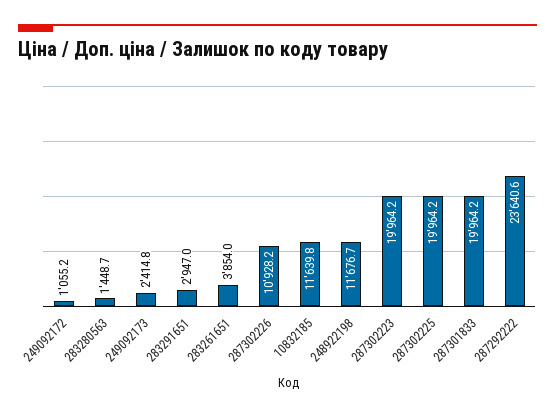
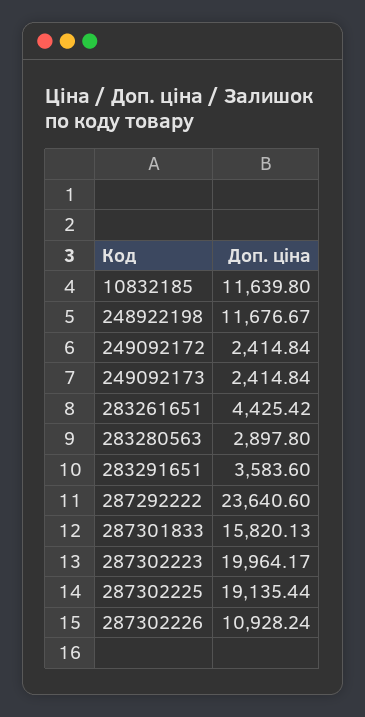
249092172: 1055.2 -> 2414.84
283280563: 1448.7 -> 2897.8
283291651: 2947 -> 3583.6
283261651: 3854 -> 4425.42
287302225: 19964.2 -> 19135.44
287301833: 19964.2 -> 15820.13

